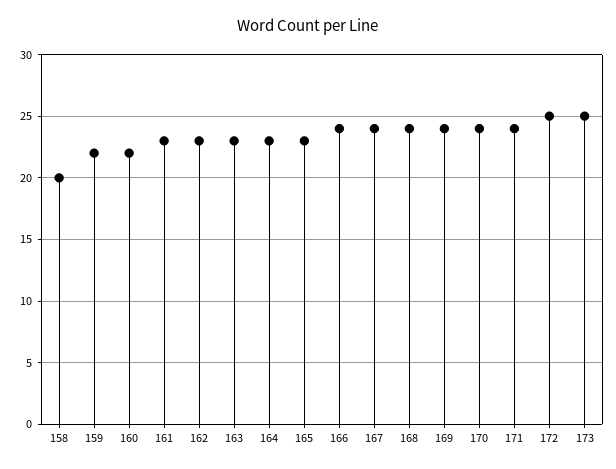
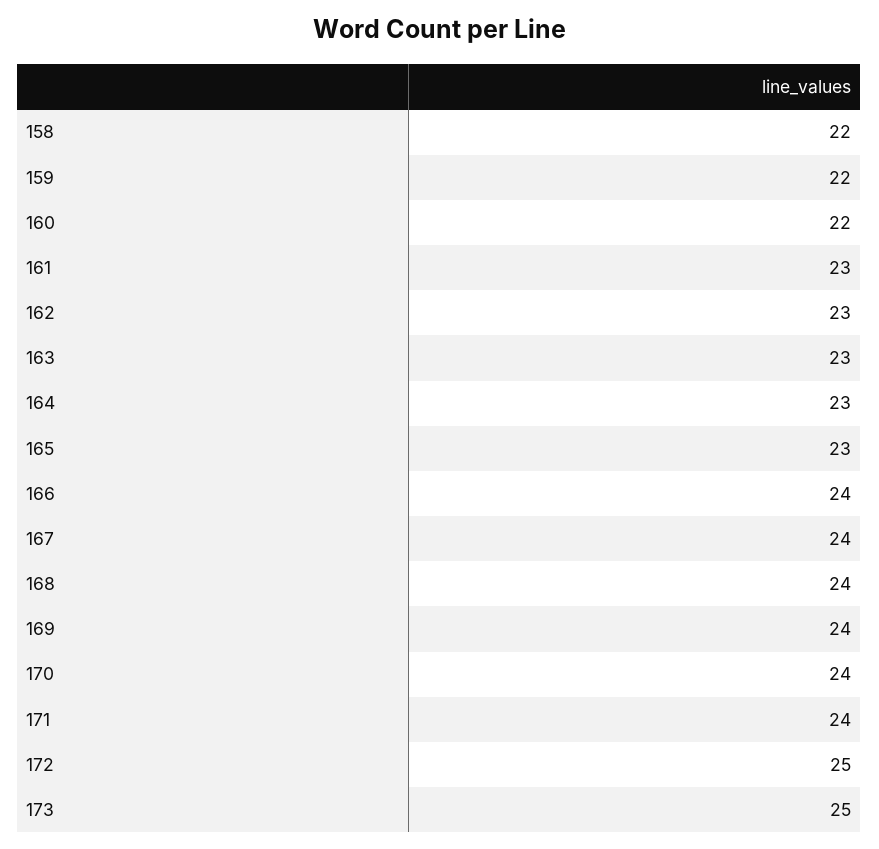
158: 20 -> 22

